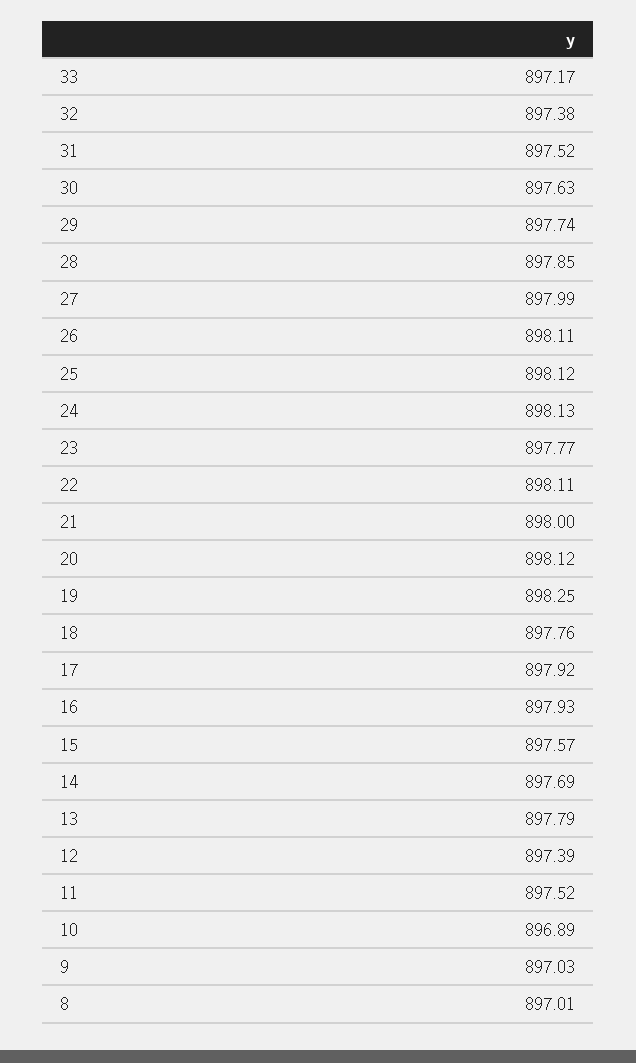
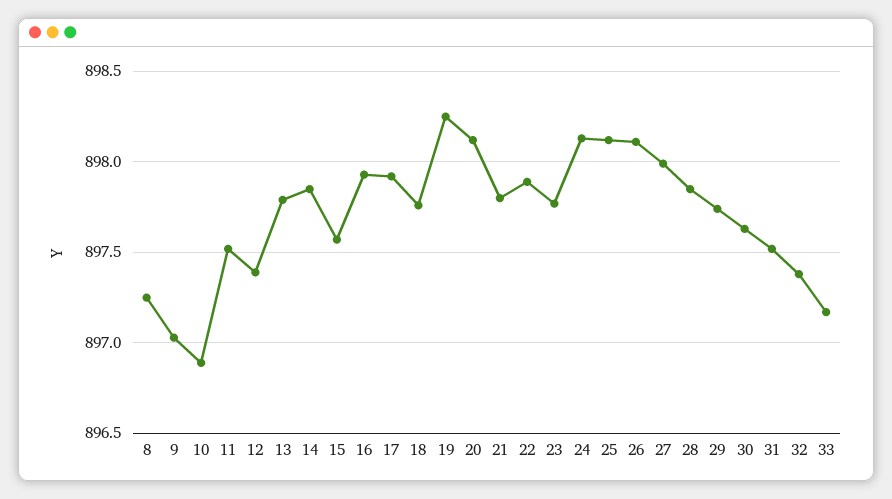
22: 898.11 -> 897.9
21: 898 -> 897.8
14: 897.69 -> 897.85
8: 897.01 -> 897.25

